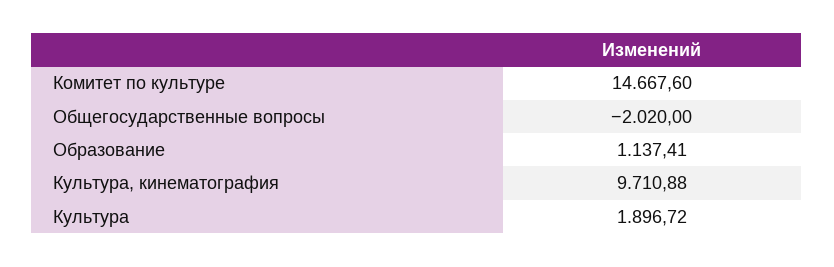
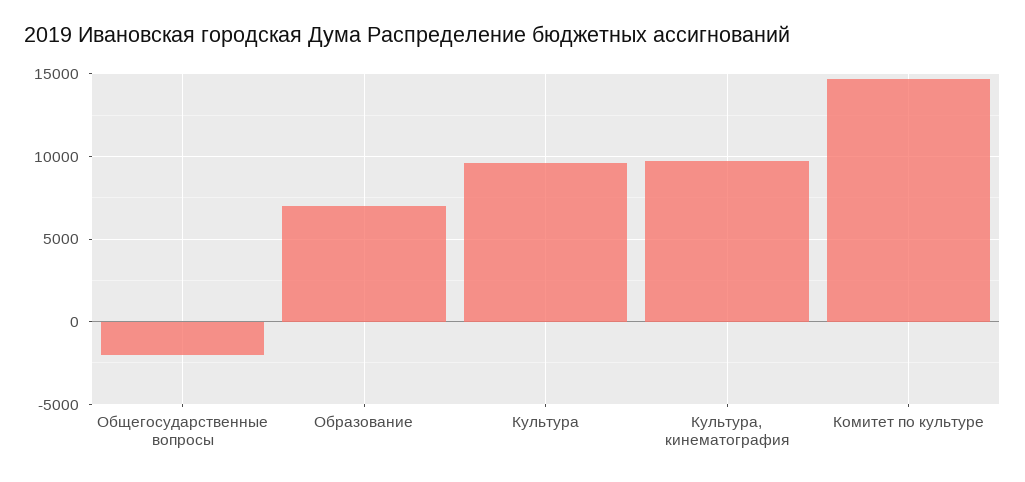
Образование: 1137.41 -> 7000
Культура: 1896.72 -> 9500

